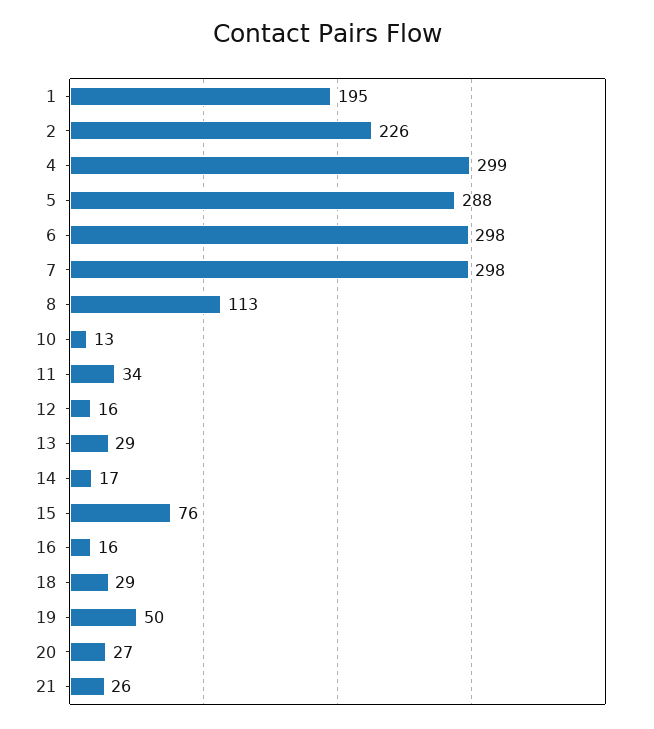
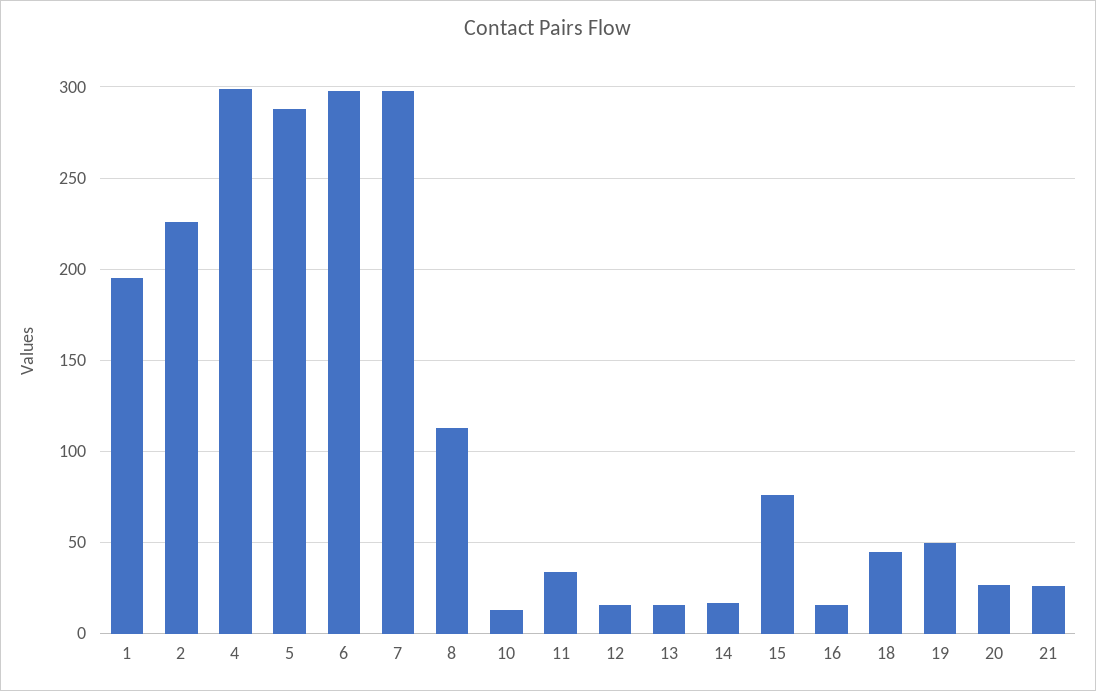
13: 29 -> 15
18: 29 -> 45

